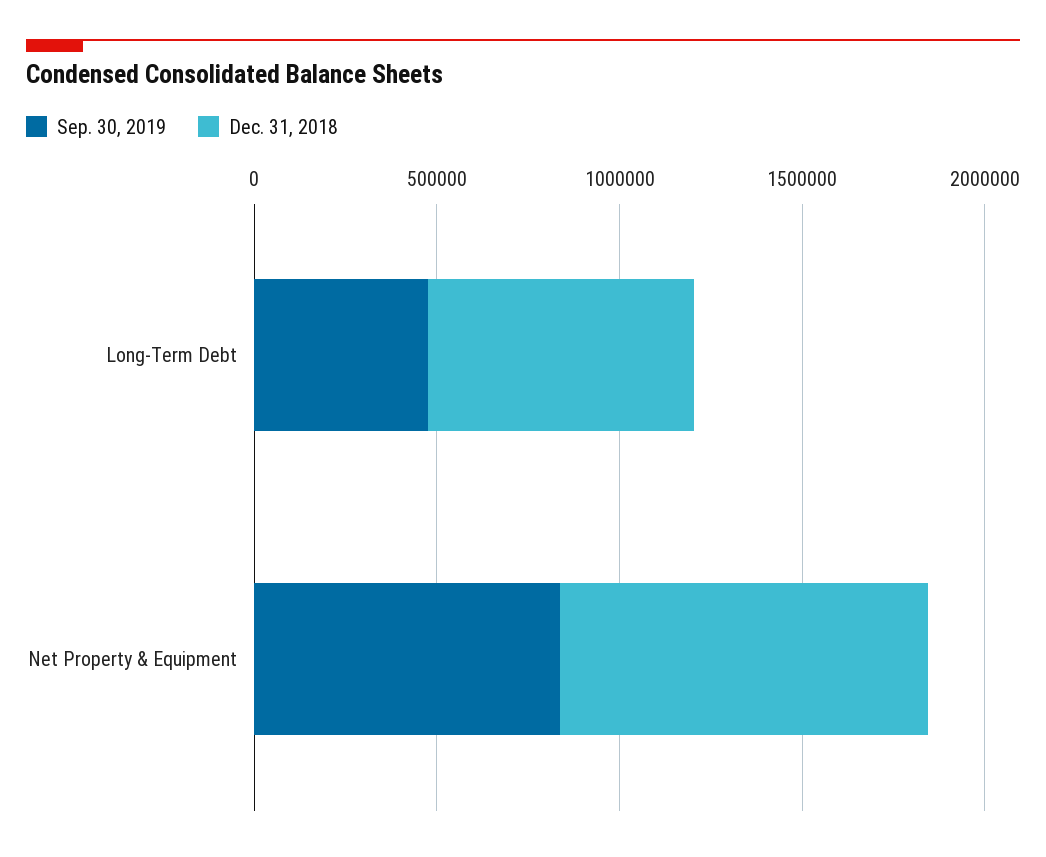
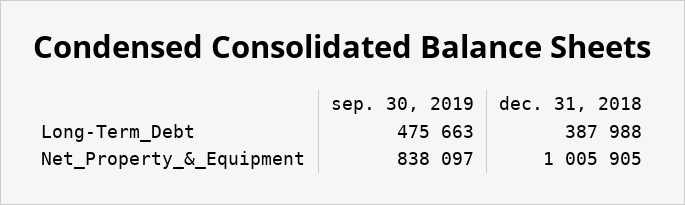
Dec. 31, 2018, Long-Term Debt: 700000 -> 387988

